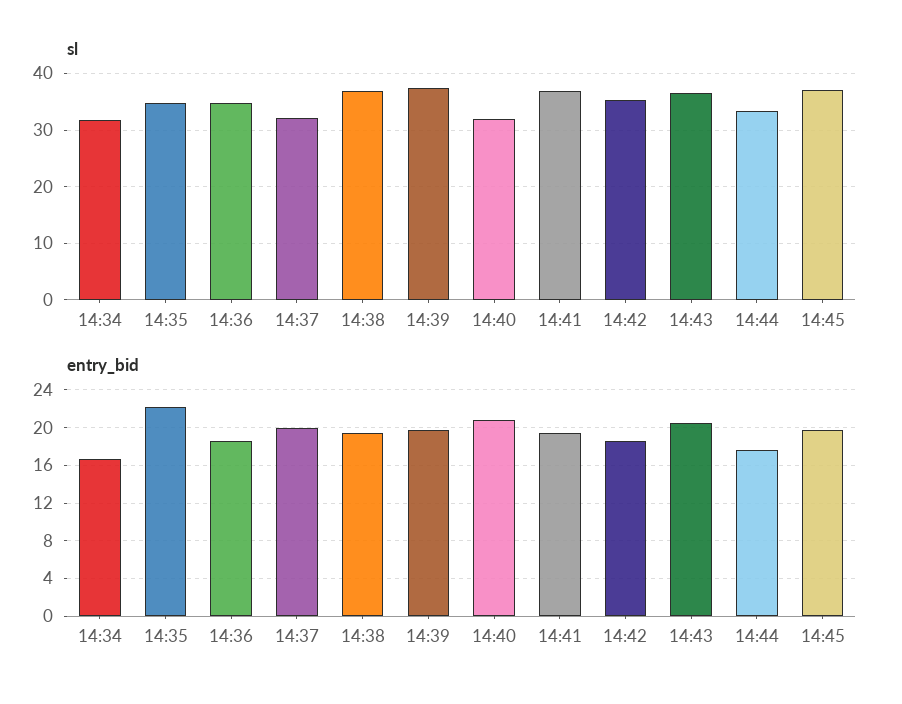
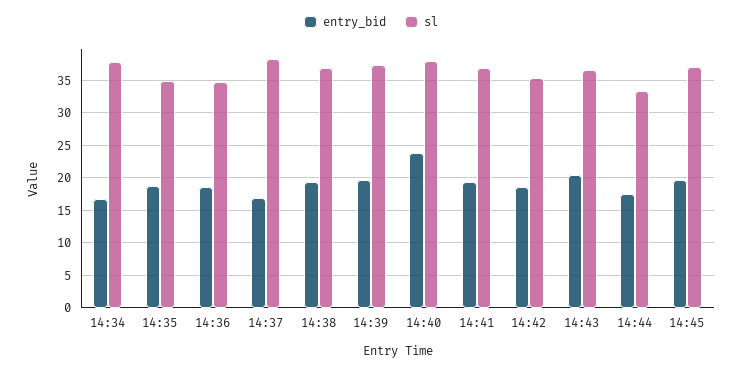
sl, 14:34: 32 -> 38
sl, 14:37: 32 -> 38
sl, 14:40: 32 -> 38
entry_bid, 14:35: 22 -> 19
entry_bid, 14:37: 20 -> 17
entry_bid, 14:40: 21 -> 24

